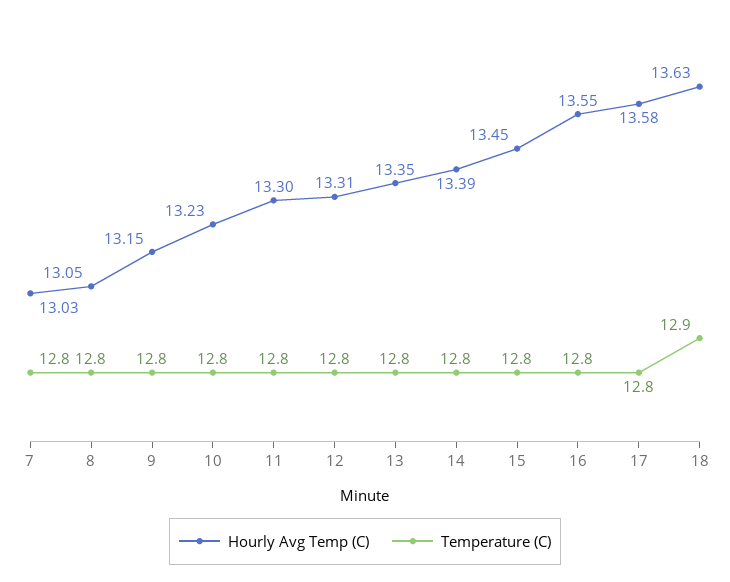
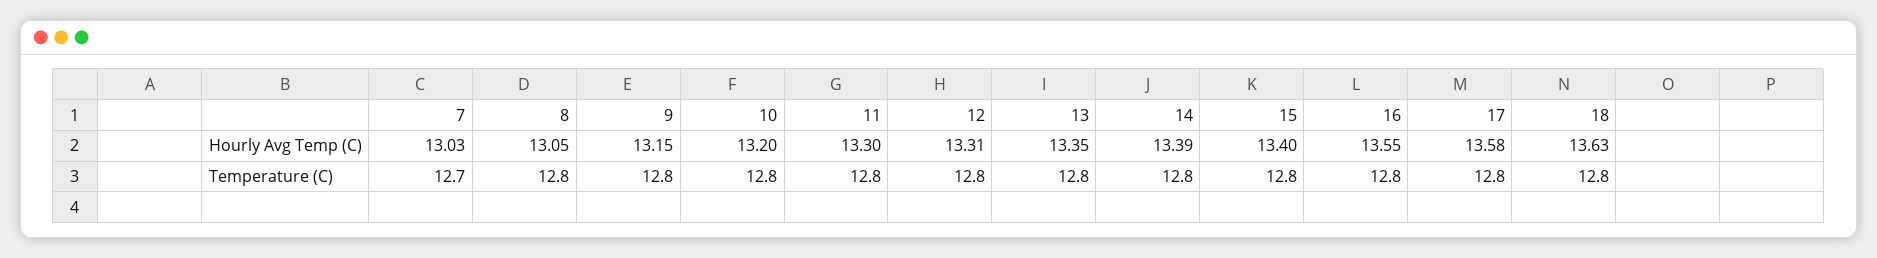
Temperature (C), 7: 12.8 -> 12.7
Hourly Avg Temp (C), 10: 13.23 -> 13.2
Hourly Avg Temp (C), 15: 13.45 -> 13.4
Temperature (C), 18: 12.9 -> 12.8

